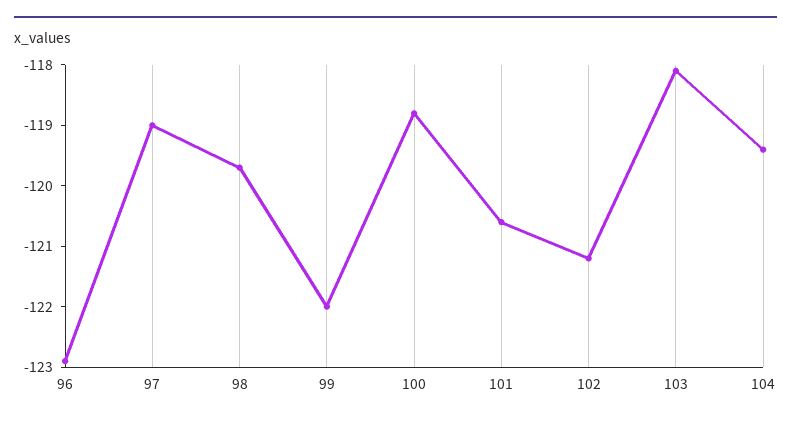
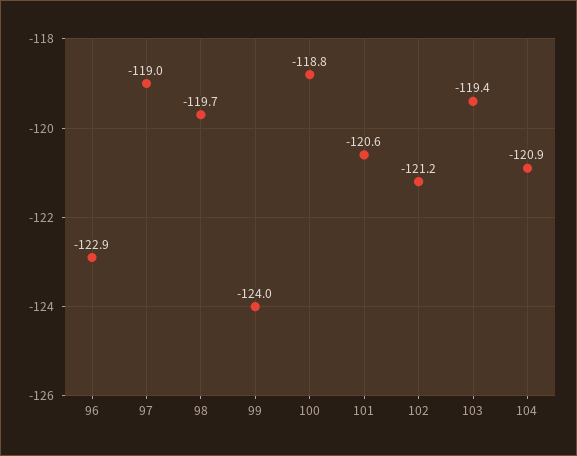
99: -122 -> -124
103: -118 -> -119.4
104: -119.5 -> -120.9

